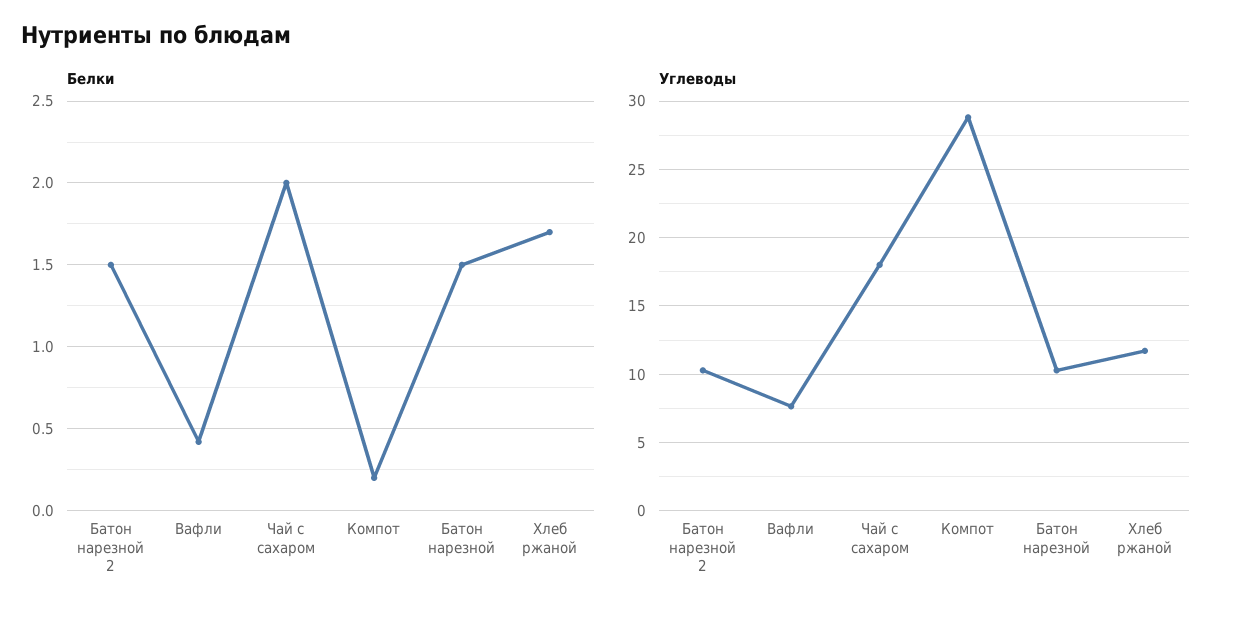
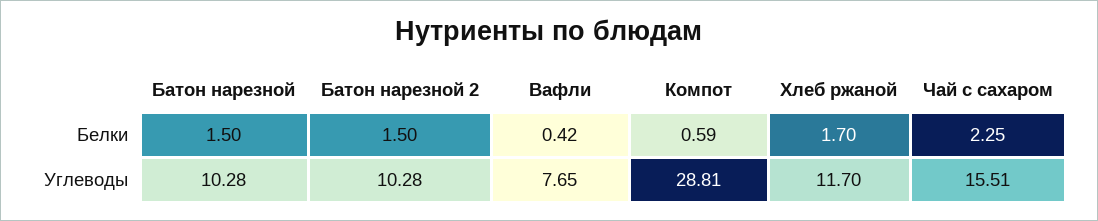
Белки, Чай с сахаром: 2 -> 2.25
Белки, Компот: 0.2 -> 0.59
Углеводы, Чай с сахаром: 18 -> 15.51

